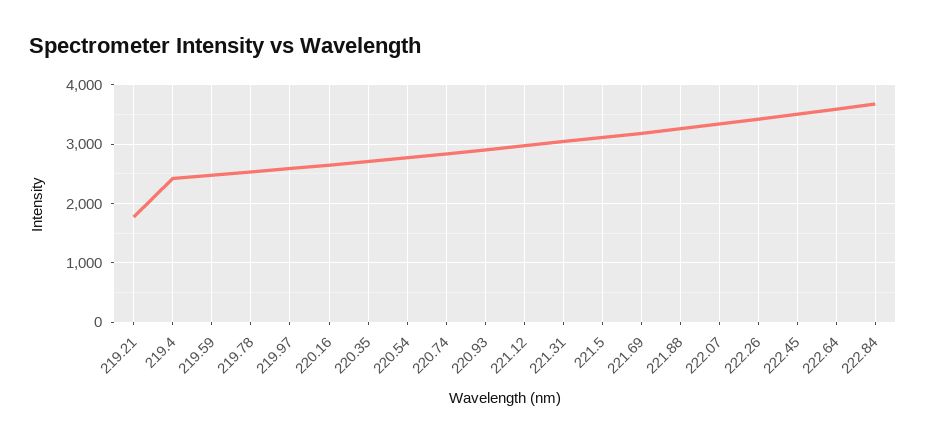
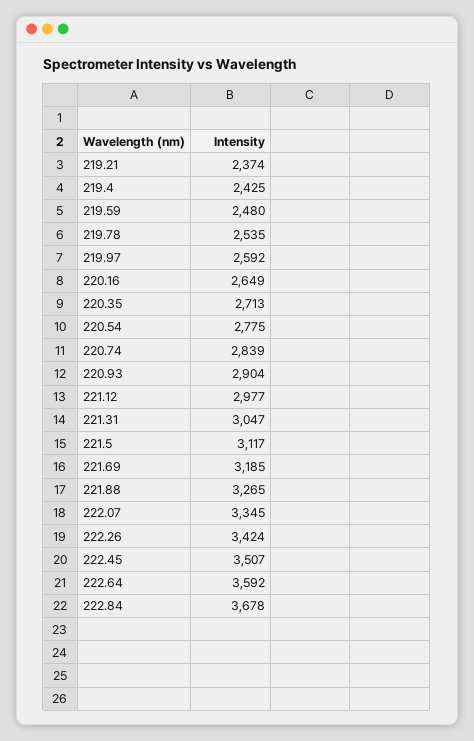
219.21: 1800 -> 2374

